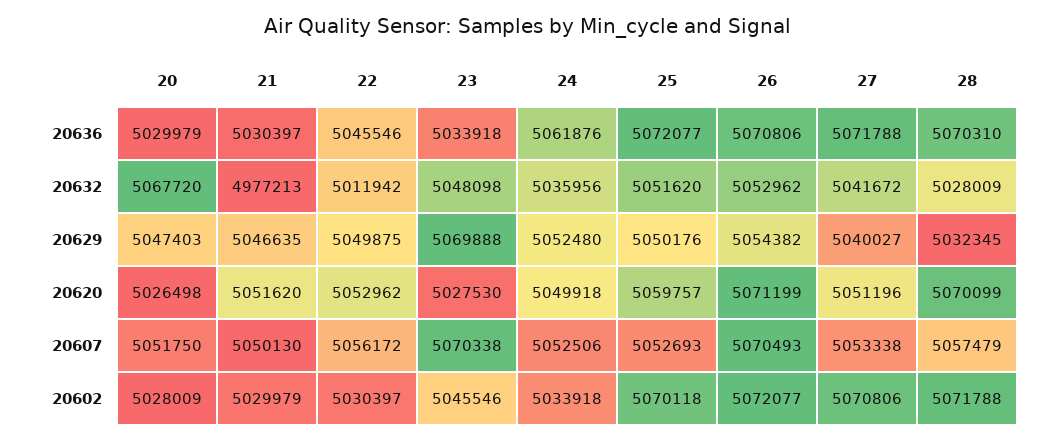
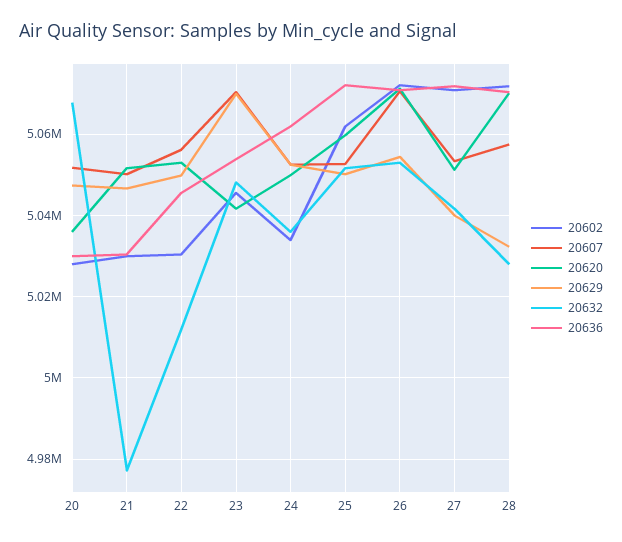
20636, 23: 5033918 -> 5054000
20620, 20: 5026498 -> 5036000
20620, 23: 5027530 -> 5042000
20602, 25: 5070118 -> 5062000

